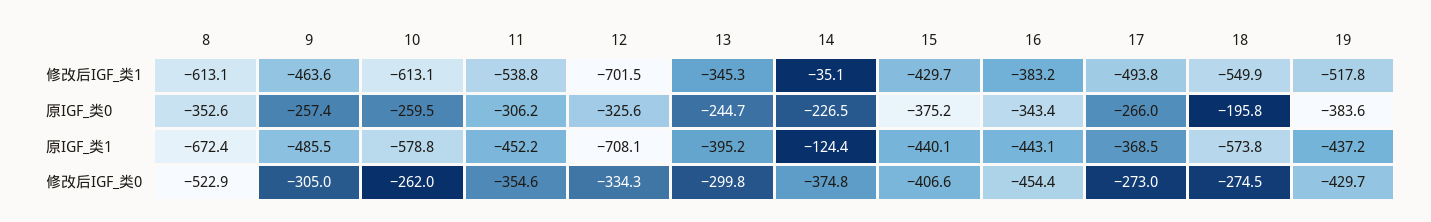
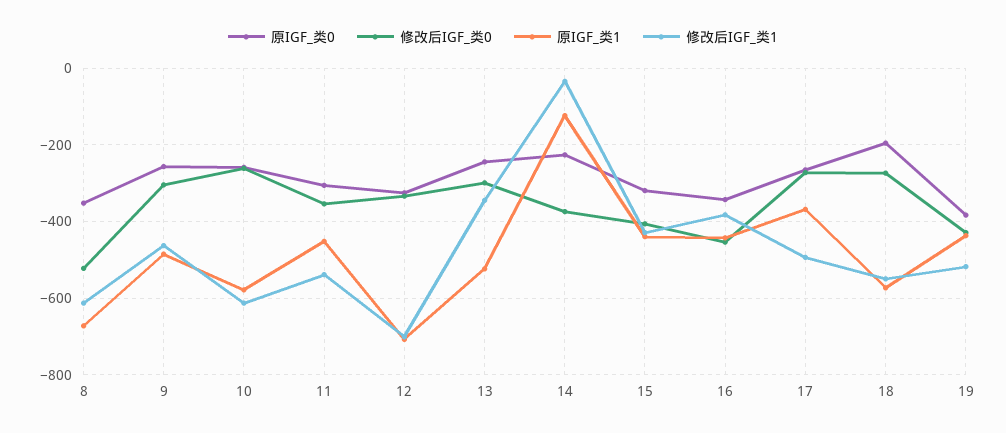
原IGF_类0, 15: -375.2 -> -320
原IGF_类1, 13: -395.2 -> -520

